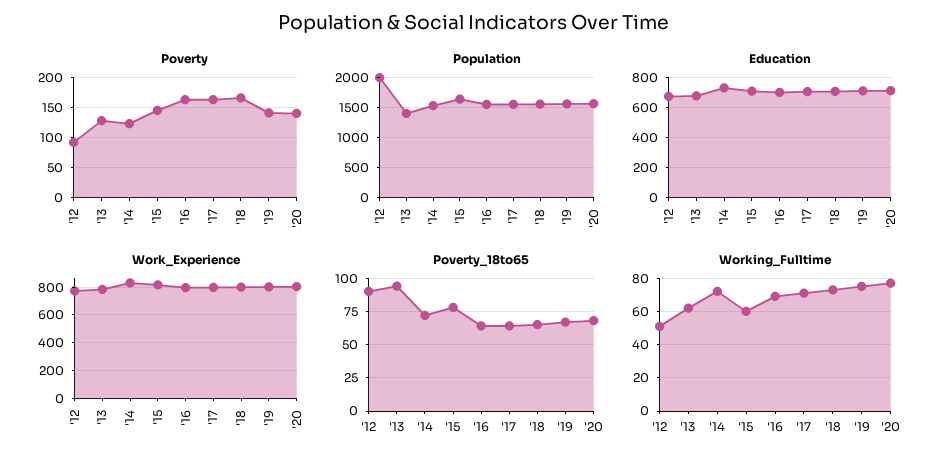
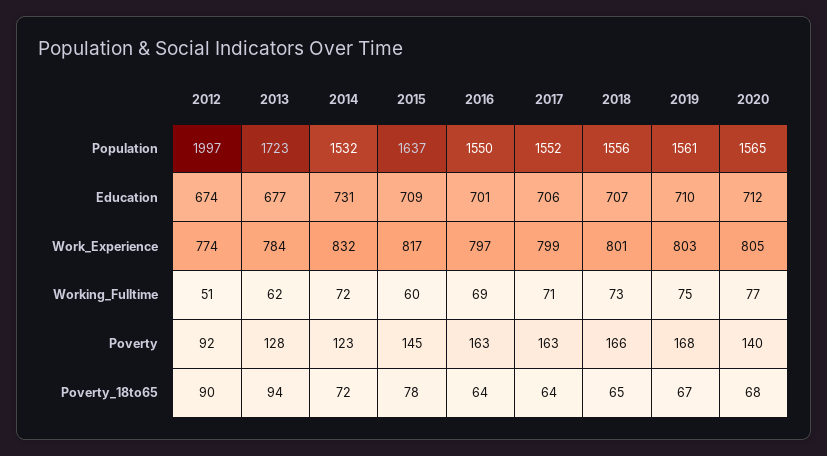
Poverty, '19: 140 -> 168
Population, '13: 1400 -> 1723

